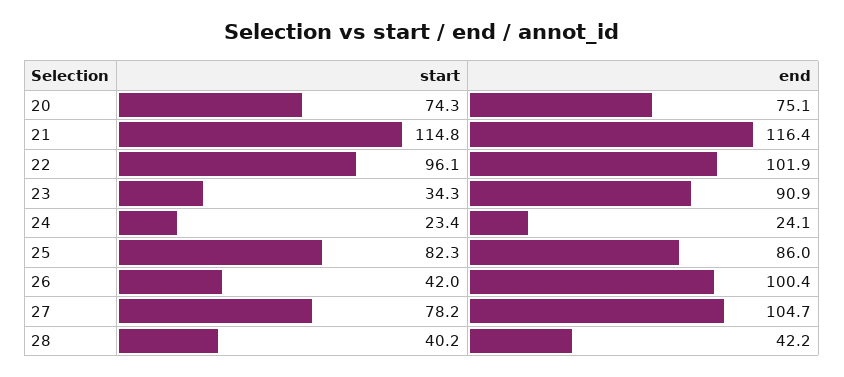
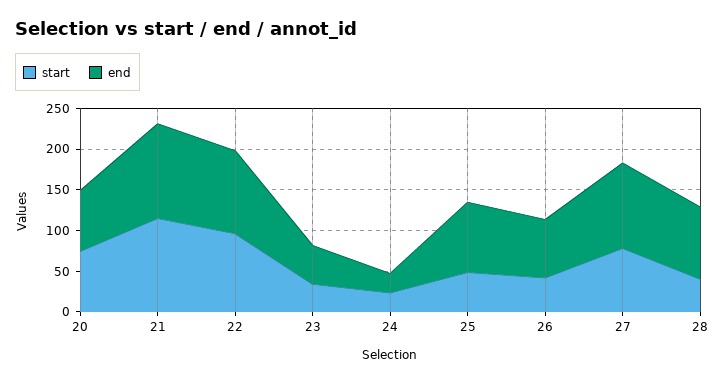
end, 23: 90.9 -> 50
start, 25: 82.3 -> 50
end, 26: 100.4 -> 70
end, 28: 42.2 -> 90

